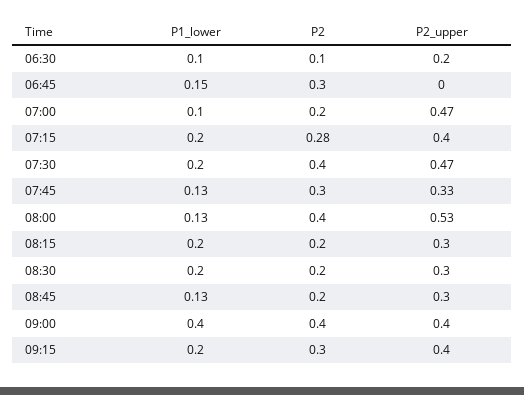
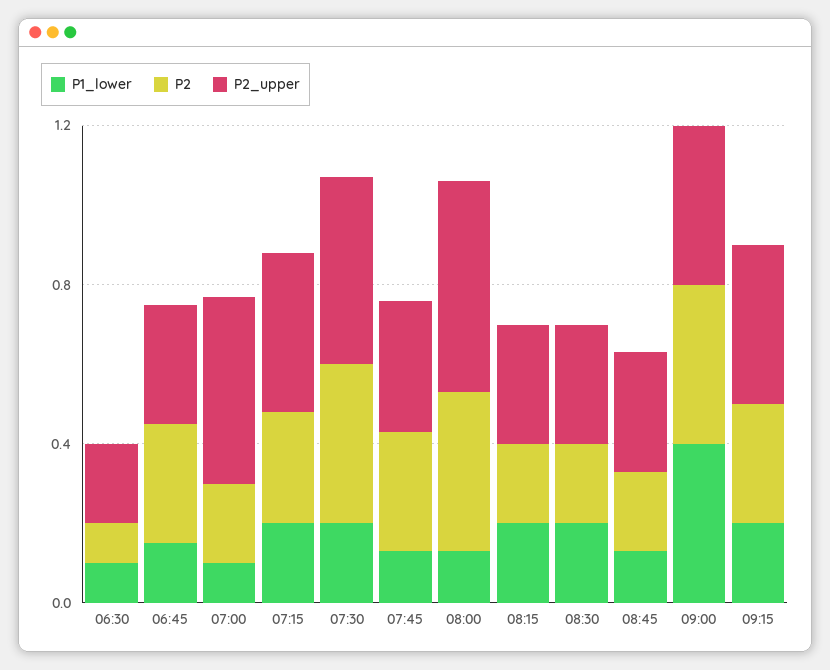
P2_upper, 06:45: 0 -> 0.3

